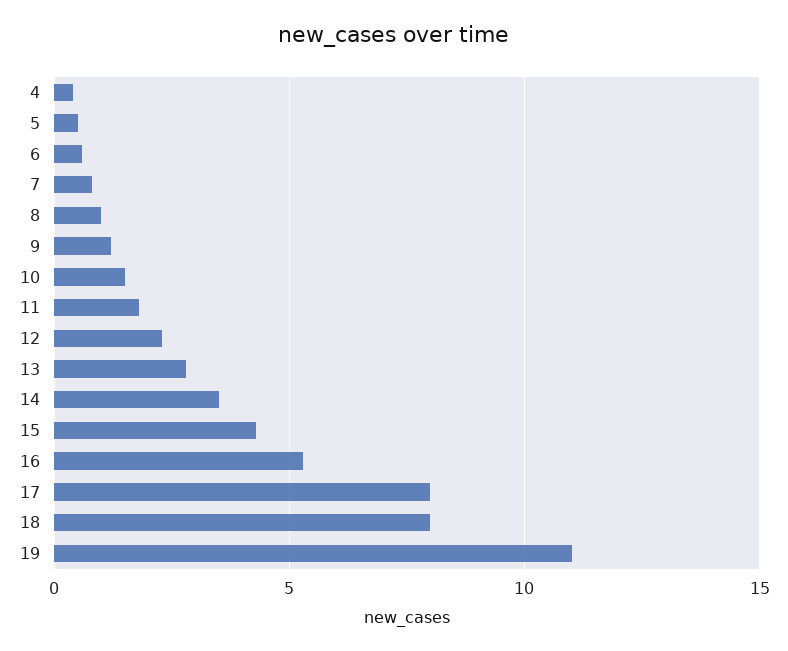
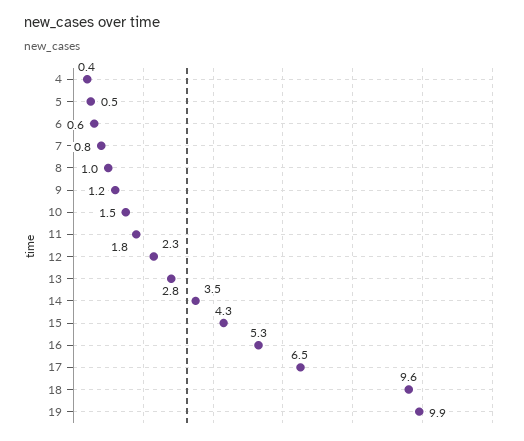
17: 8 -> 6.5
18: 8 -> 9.6
19: 11 -> 9.9

